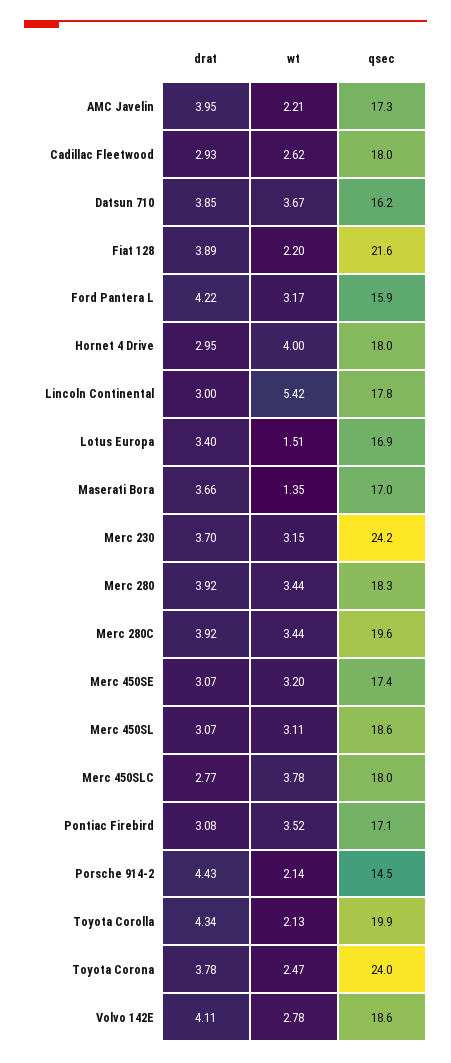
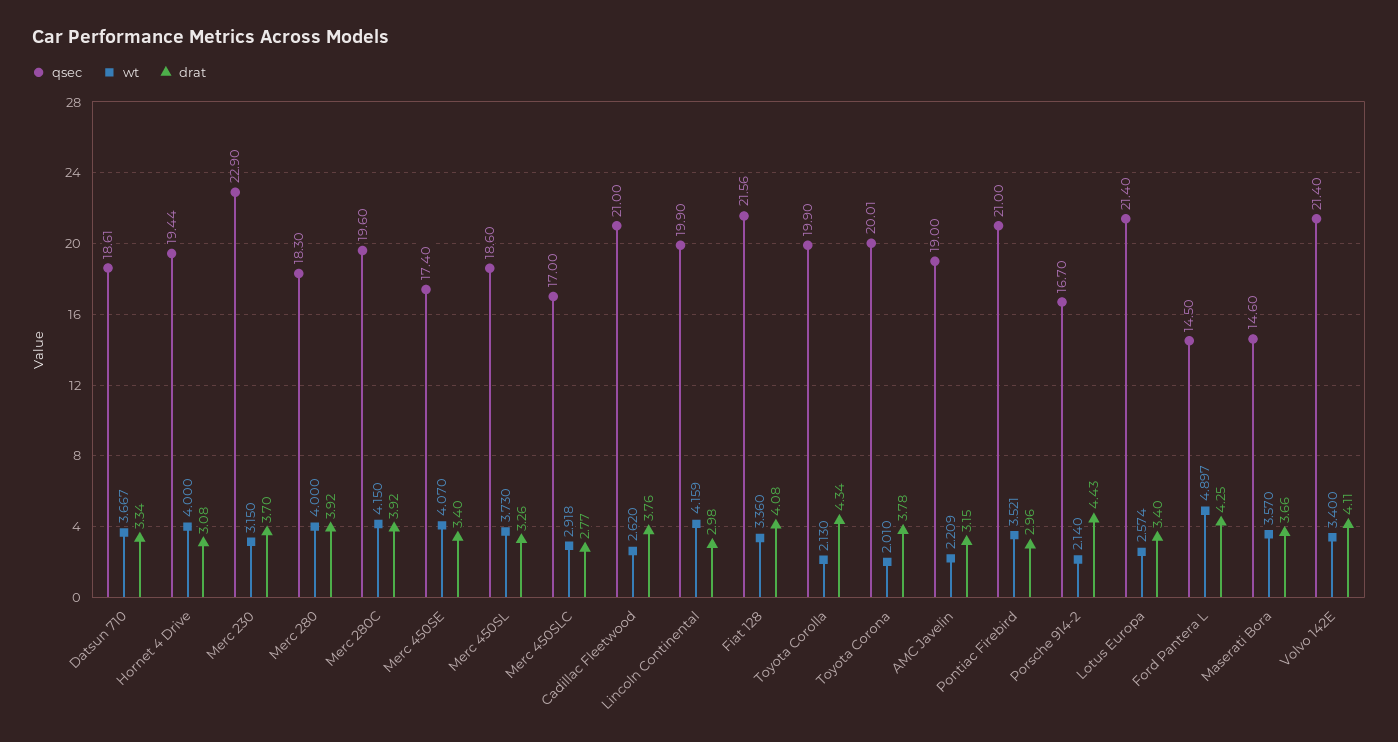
drat, AMC Javelin: 3.95 -> 3.15
qsec, AMC Javelin: 17.3 -> 19
drat, Cadillac Fleetwood: 2.93 -> 3.76
qsec, Cadillac Fleetwood: 18 -> 21
drat, Datsun 710: 3.85 -> 3.34
qsec, Datsun 710: 16.2 -> 18.61
drat, Fiat 128: 3.89 -> 4.08
wt, Fiat 128: 2.2 -> 3.36
drat, Ford Pantera L: 4.22 -> 4.25
wt, Ford Pantera L: 3.17 -> 4.897
qsec, Ford Pantera L: 15.9 -> 14.5
drat, Hornet 4 Drive: 2.95 -> 3.08
qsec, Hornet 4 Drive: 18 -> 19.44
drat, Lincoln Continental: 3 -> 2.98
wt, Lincoln Continental: 5.42 -> 4.159
qsec, Lincoln Continental: 17.8 -> 19.9
wt, Lotus Europa: 1.51 -> 2.574
qsec, Lotus Europa: 16.9 -> 21.4
wt, Maserati Bora: 1.35 -> 3.57
qsec, Maserati Bora: 17 -> 14.6
qsec, Merc 230: 24.2 -> 22.9
wt, Merc 280: 3.44 -> 4
wt, Merc 280C: 3.44 -> 4.15
drat, Merc 450SE: 3.07 -> 3.4
wt, Merc 450SE: 3.2 -> 4.07
drat, Merc 450SL: 3.07 -> 3.26
wt, Merc 450SL: 3.11 -> 3.73
wt, Merc 450SLC: 3.78 -> 2.918
qsec, Merc 450SLC: 18 -> 17
drat, Pontiac Firebird: 3.08 -> 2.96
qsec, Pontiac Firebird: 17.1 -> 21
qsec, Porsche 914-2: 14.5 -> 16.7
wt, Toyota Corona: 2.47 -> 2.01
qsec, Toyota Corona: 24 -> 20.01
wt, Volvo 142E: 2.78 -> 3.4
qsec, Volvo 142E: 18.6 -> 21.4

